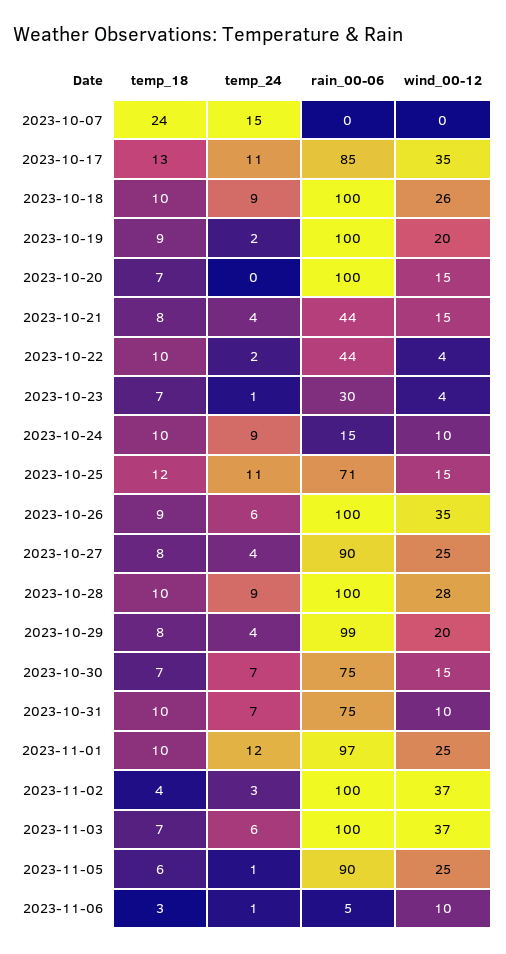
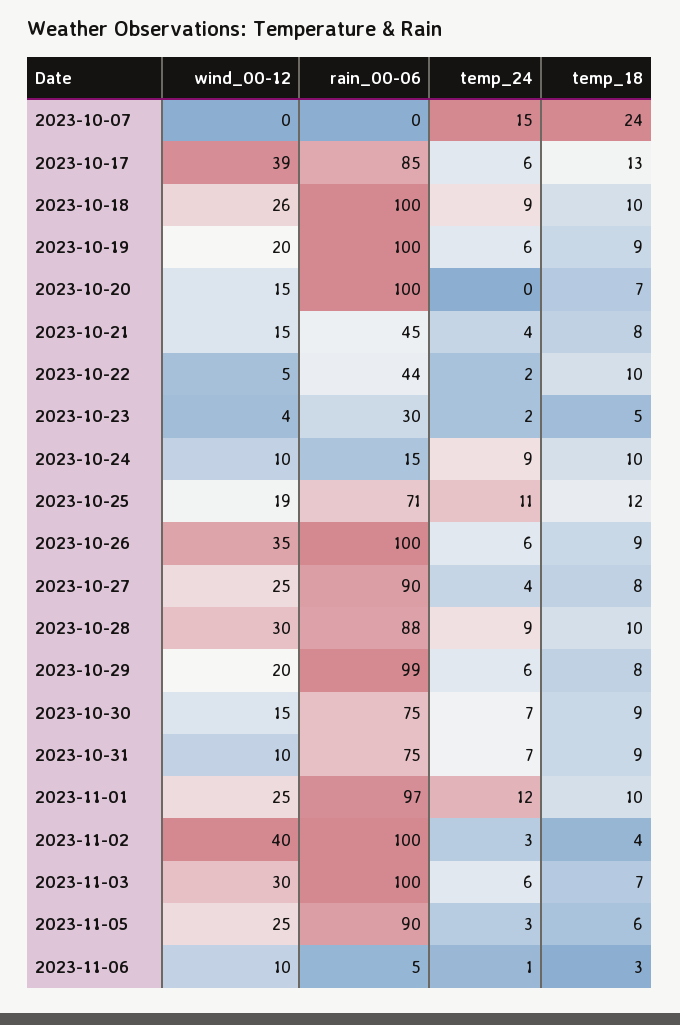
temp_24, 2023-10-17: 11 -> 6
wind_00-12, 2023-10-17: 35 -> 39
temp_24, 2023-10-19: 2 -> 6
rain_00-06, 2023-10-21: 44 -> 45
wind_00-12, 2023-10-22: 4 -> 5
temp_18, 2023-10-23: 7 -> 5
temp_24, 2023-10-23: 1 -> 2
wind_00-12, 2023-10-25: 15 -> 19
rain_00-06, 2023-10-28: 100 -> 88
wind_00-12, 2023-10-28: 28 -> 30
temp_24, 2023-10-29: 4 -> 6
temp_18, 2023-10-30: 7 -> 9
temp_18, 2023-10-31: 10 -> 9
wind_00-12, 2023-11-02: 37 -> 40
wind_00-12, 2023-11-03: 37 -> 30
temp_24, 2023-11-05: 1 -> 3

